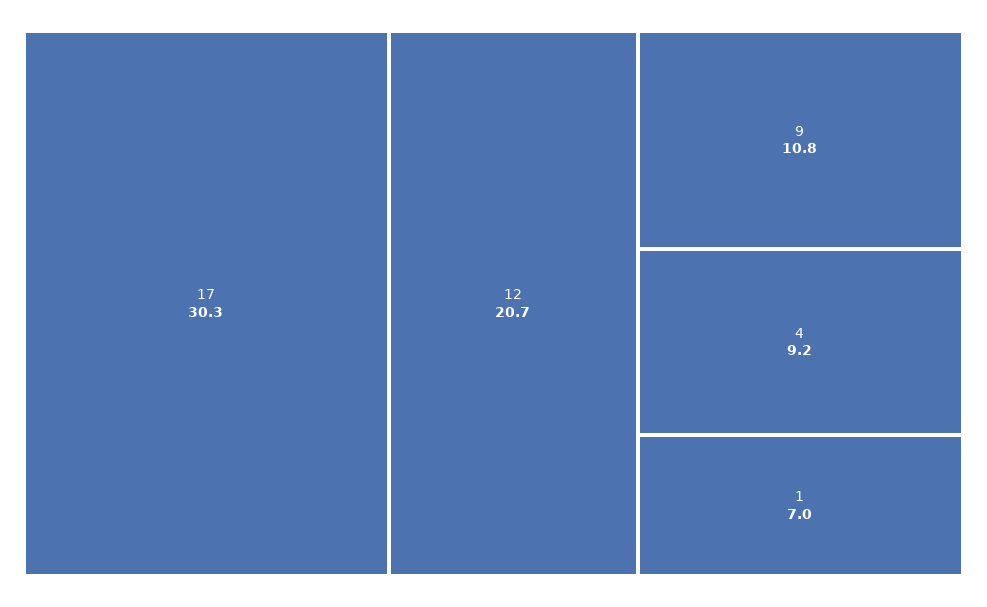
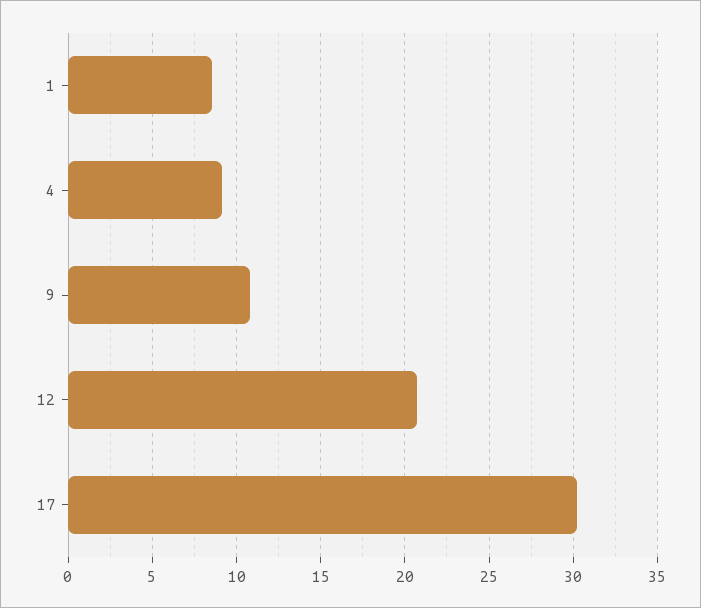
1: 7 -> 8.5

